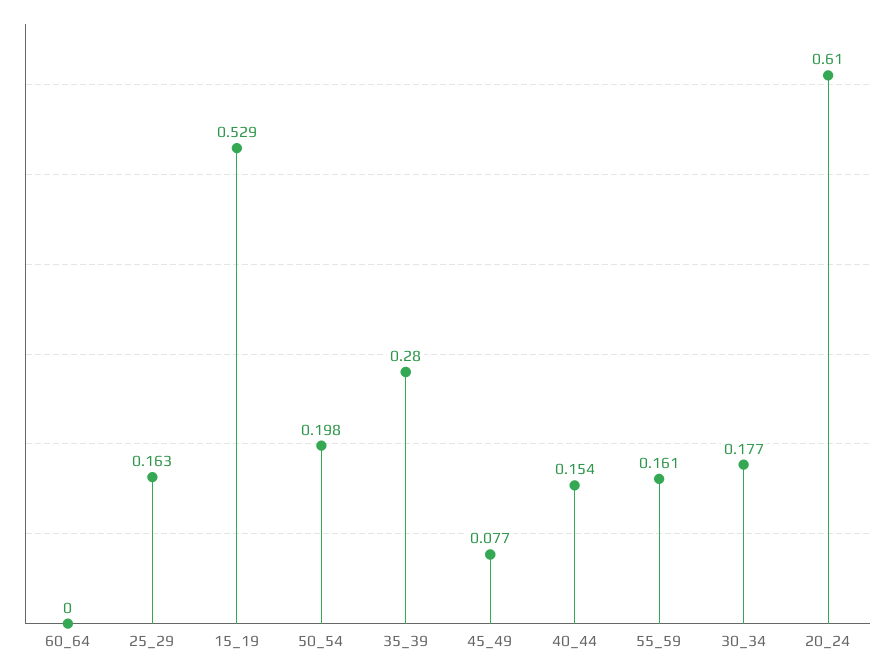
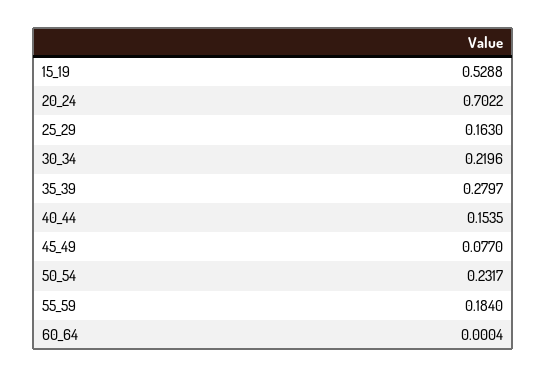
50_54: 0.198 -> 0.2317
55_59: 0.161 -> 0.184
30_34: 0.177 -> 0.2196
20_24: 0.61 -> 0.7022

